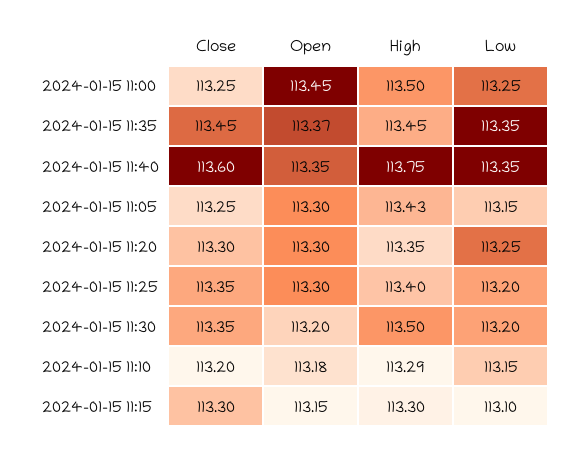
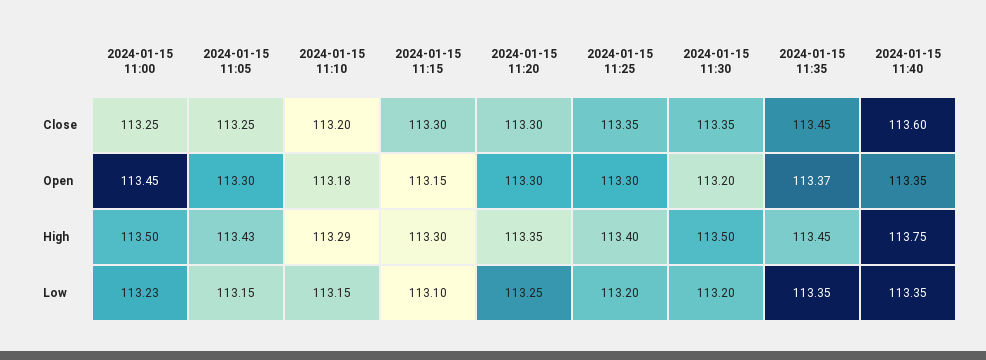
Low, 2024-01-15 11:00: 113.25 -> 113.23

